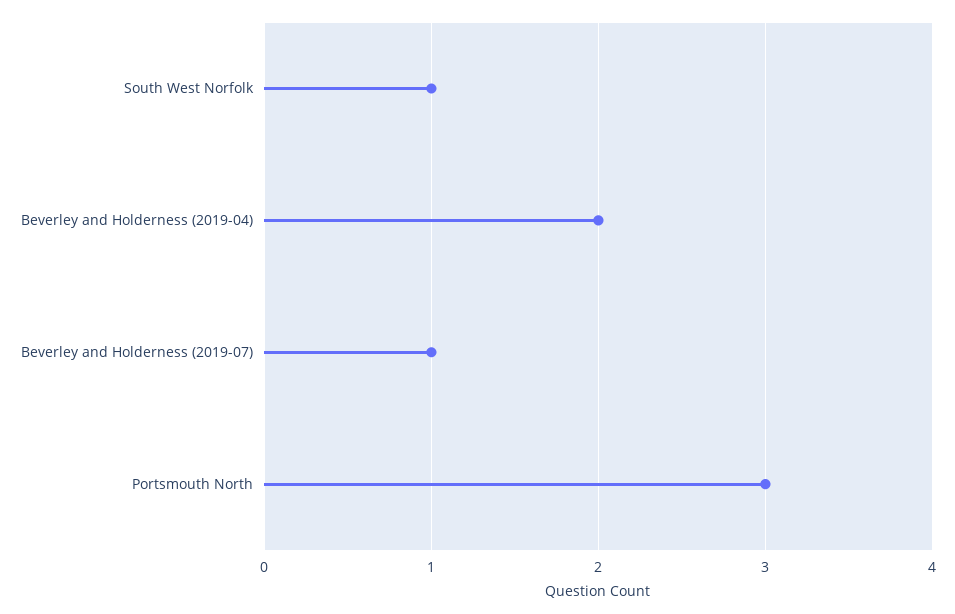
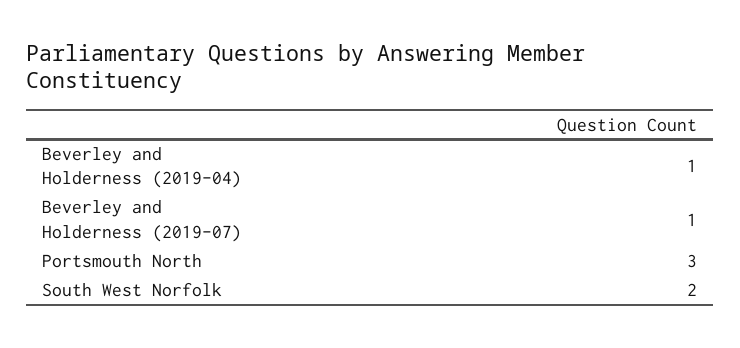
South West Norfolk: 1 -> 2
Beverley and Holderness (2019-04): 2 -> 1

